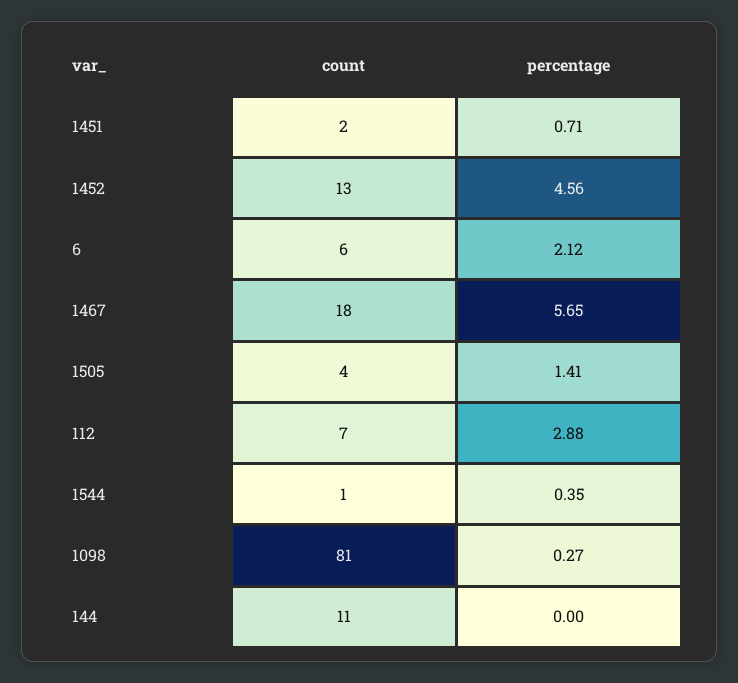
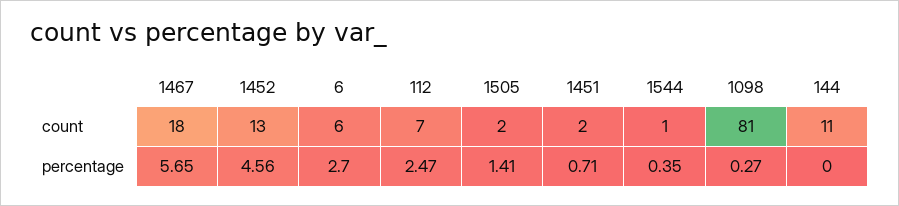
percentage, 6: 2.12 -> 2.7
count, 1505: 4 -> 2
percentage, 112: 2.88 -> 2.47

